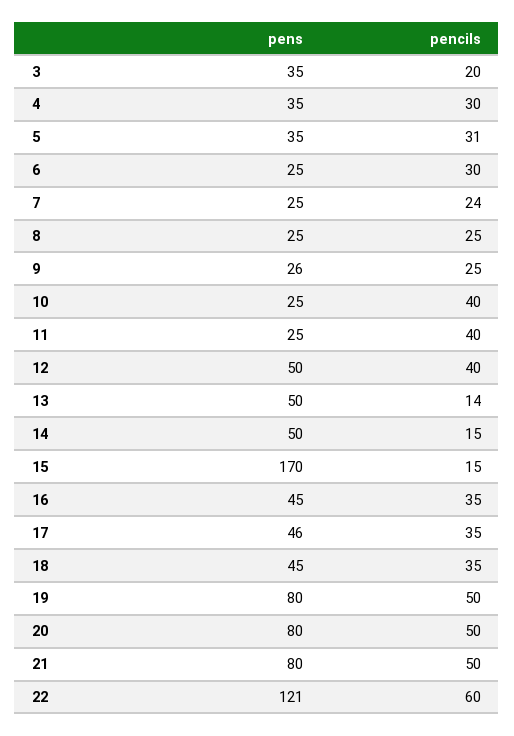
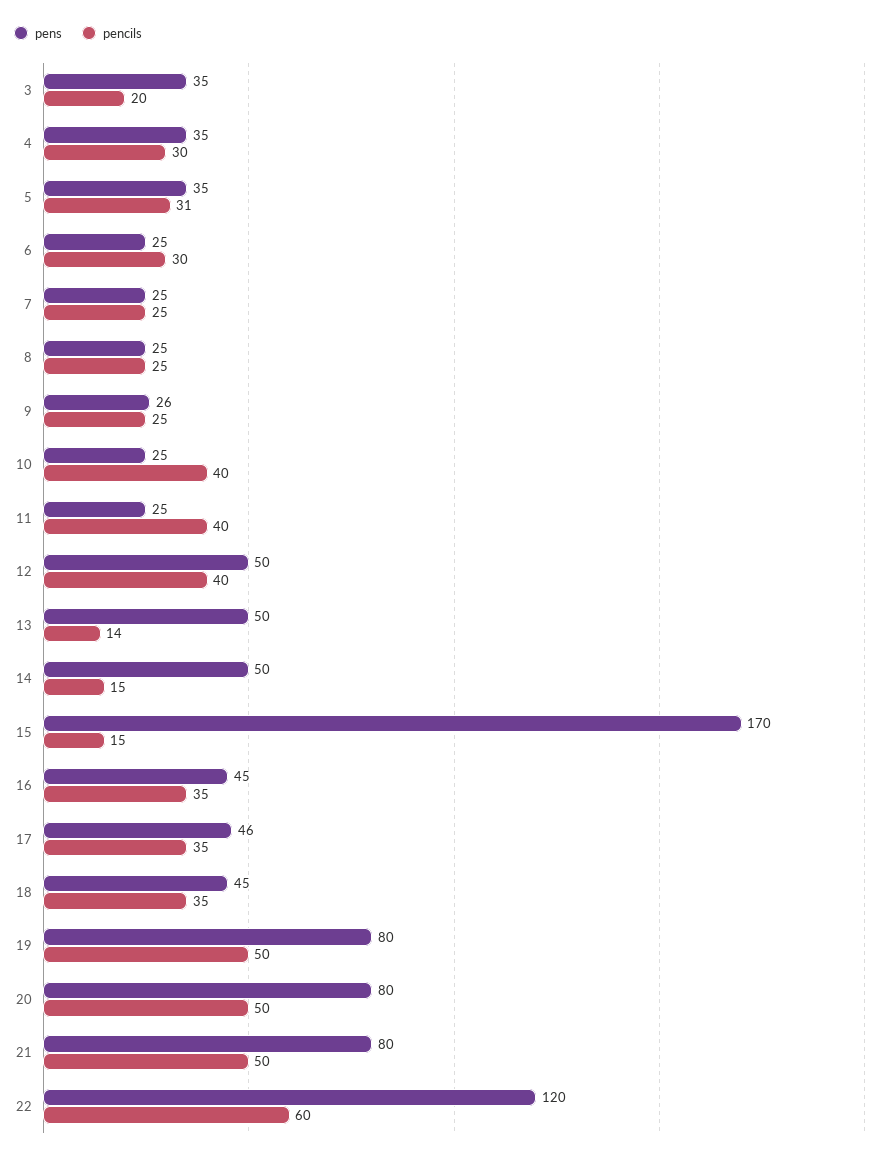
pencils, 7: 24 -> 25
pens, 22: 121 -> 120

